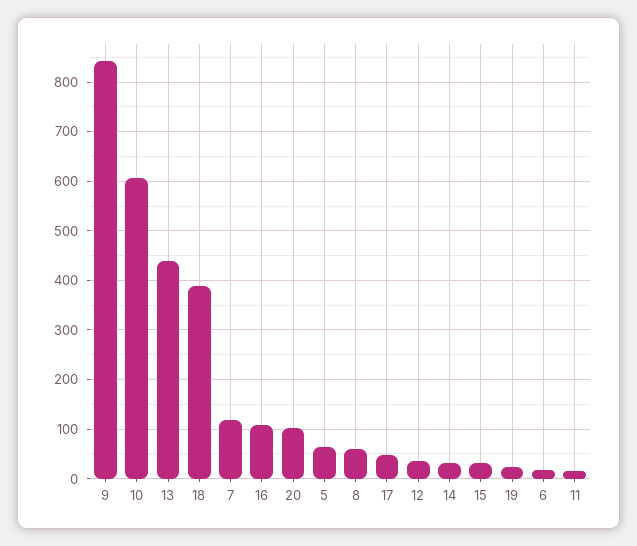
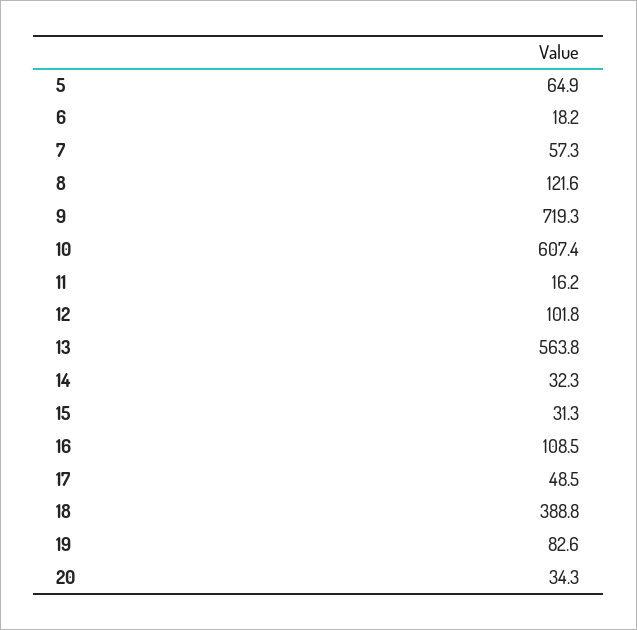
9: 840 -> 719.3
13: 440 -> 563.8
7: 120 -> 57.3
20: 100 -> 34.3
8: 60 -> 121.6
12: 40 -> 101.8
19: 20 -> 82.6

